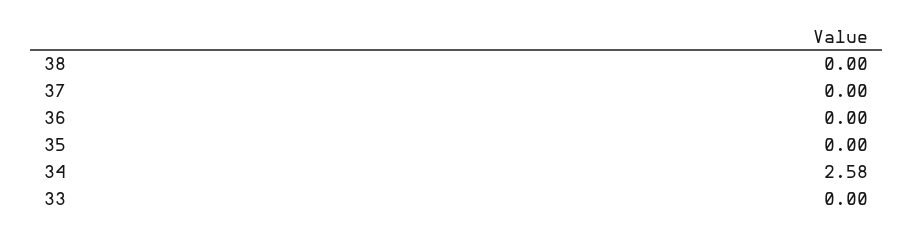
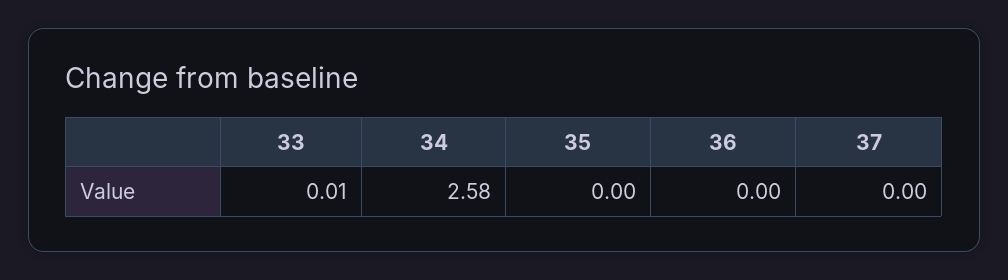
38: 0 -> none
33: 0 -> 0.01

